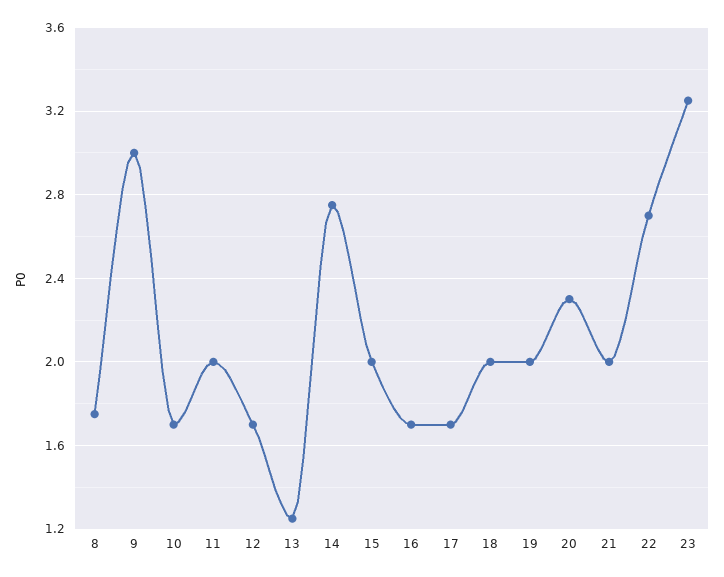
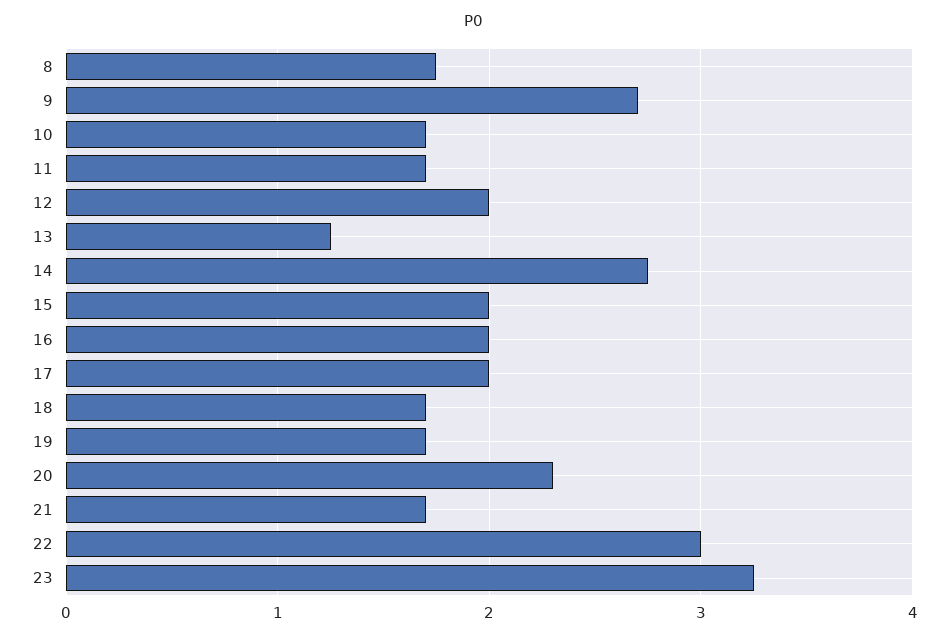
9: 3 -> 2.7
11: 2 -> 1.7
12: 1.7 -> 2
16: 1.7 -> 2
17: 1.7 -> 2
18: 2 -> 1.7
19: 2 -> 1.7
21: 2 -> 1.7
22: 2.7 -> 3

